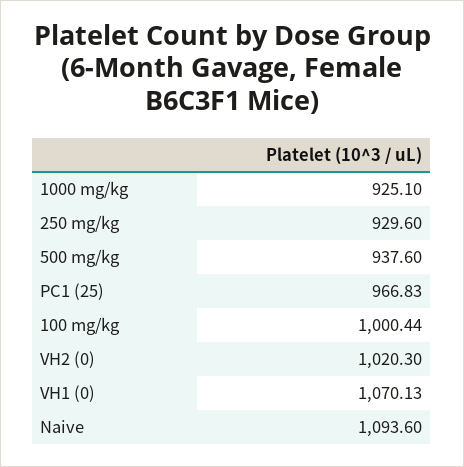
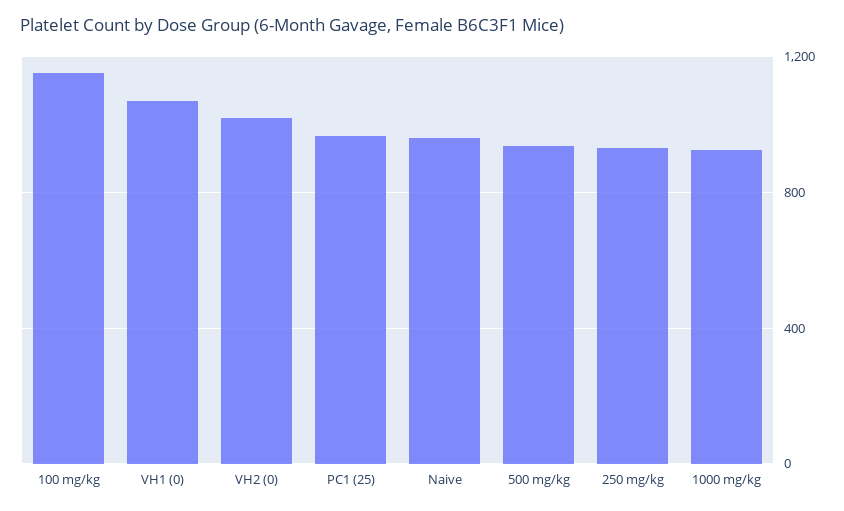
100 mg/kg: 1000.44 -> 1150
Naive: 1093.6 -> 950

